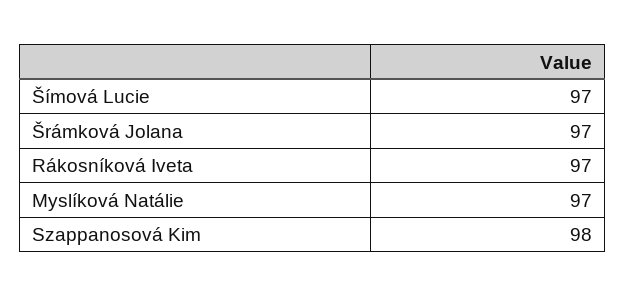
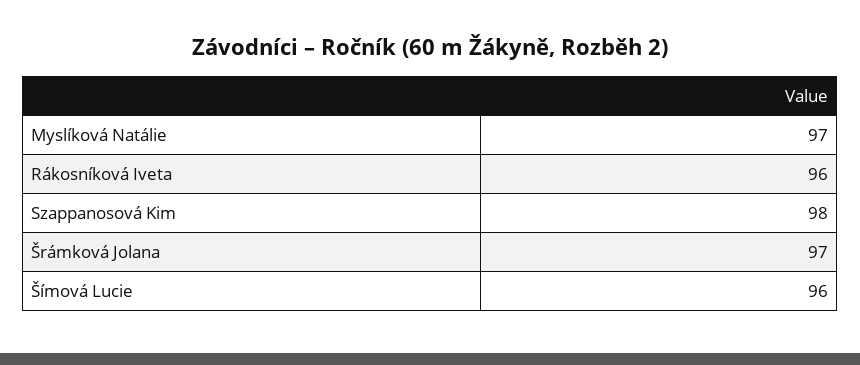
Šímová Lucie: 97 -> 96
Rákosníková Iveta: 97 -> 96

